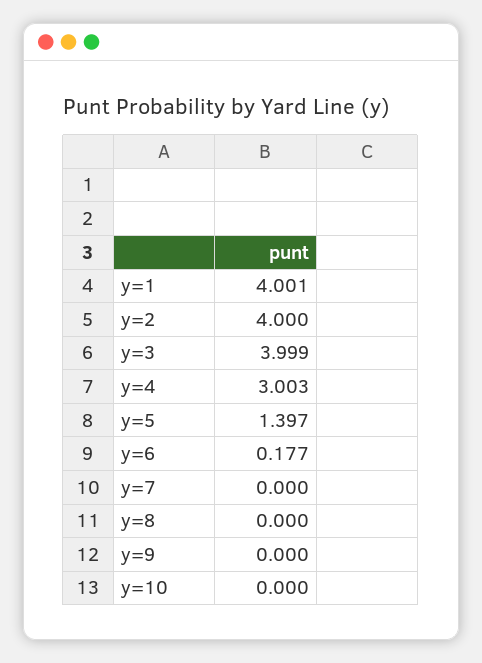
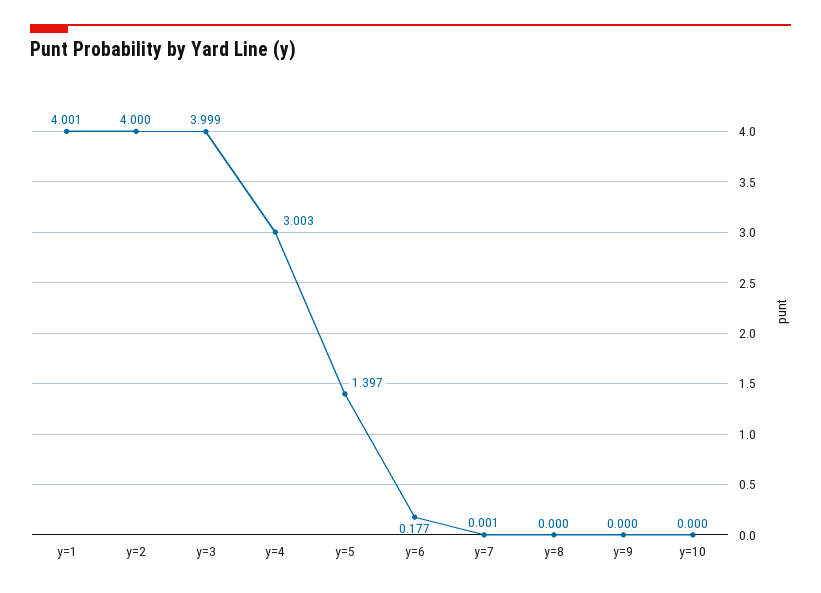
y=7: 0 -> 0.001

